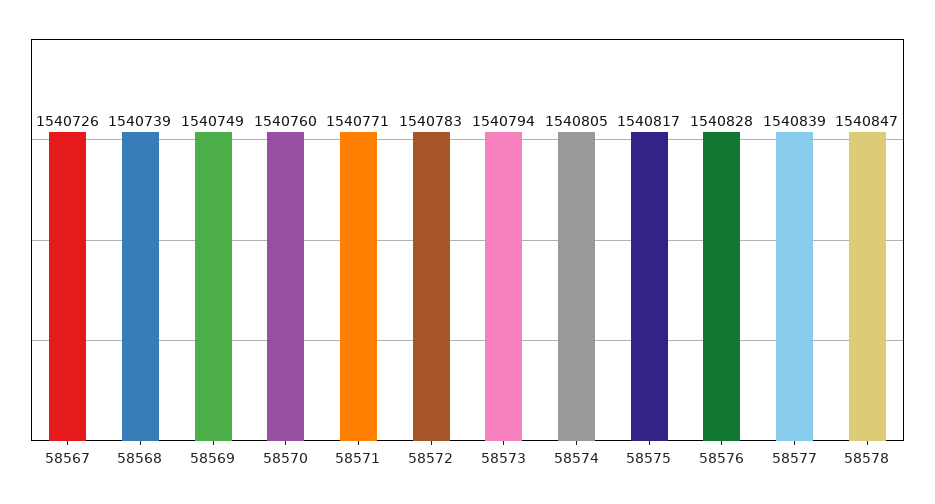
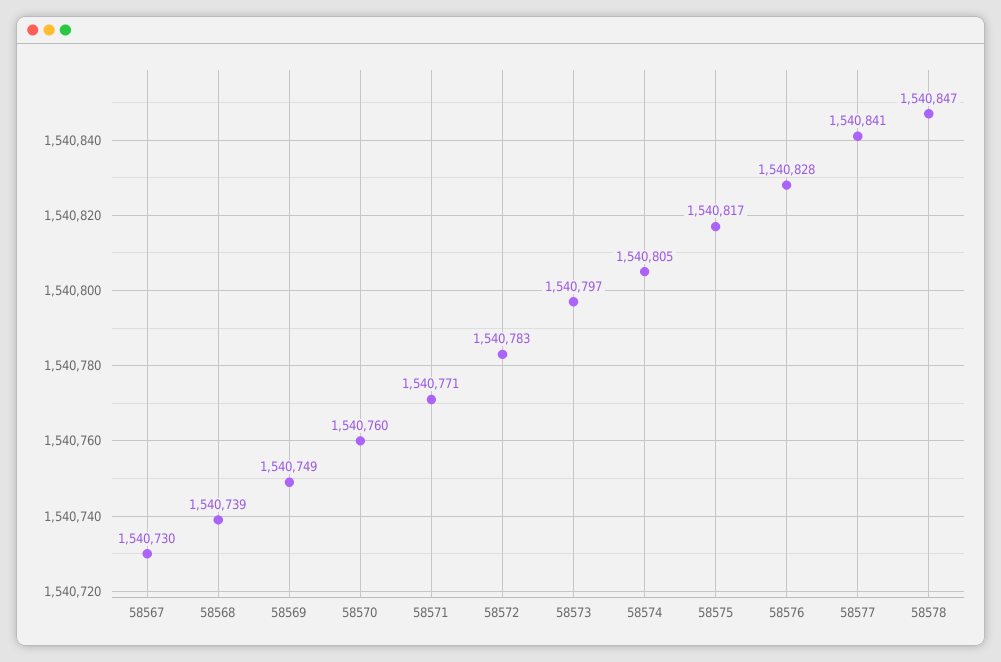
58567: 1540726 -> 1540730
58573: 1540794 -> 1540797
58577: 1540839 -> 1540841

